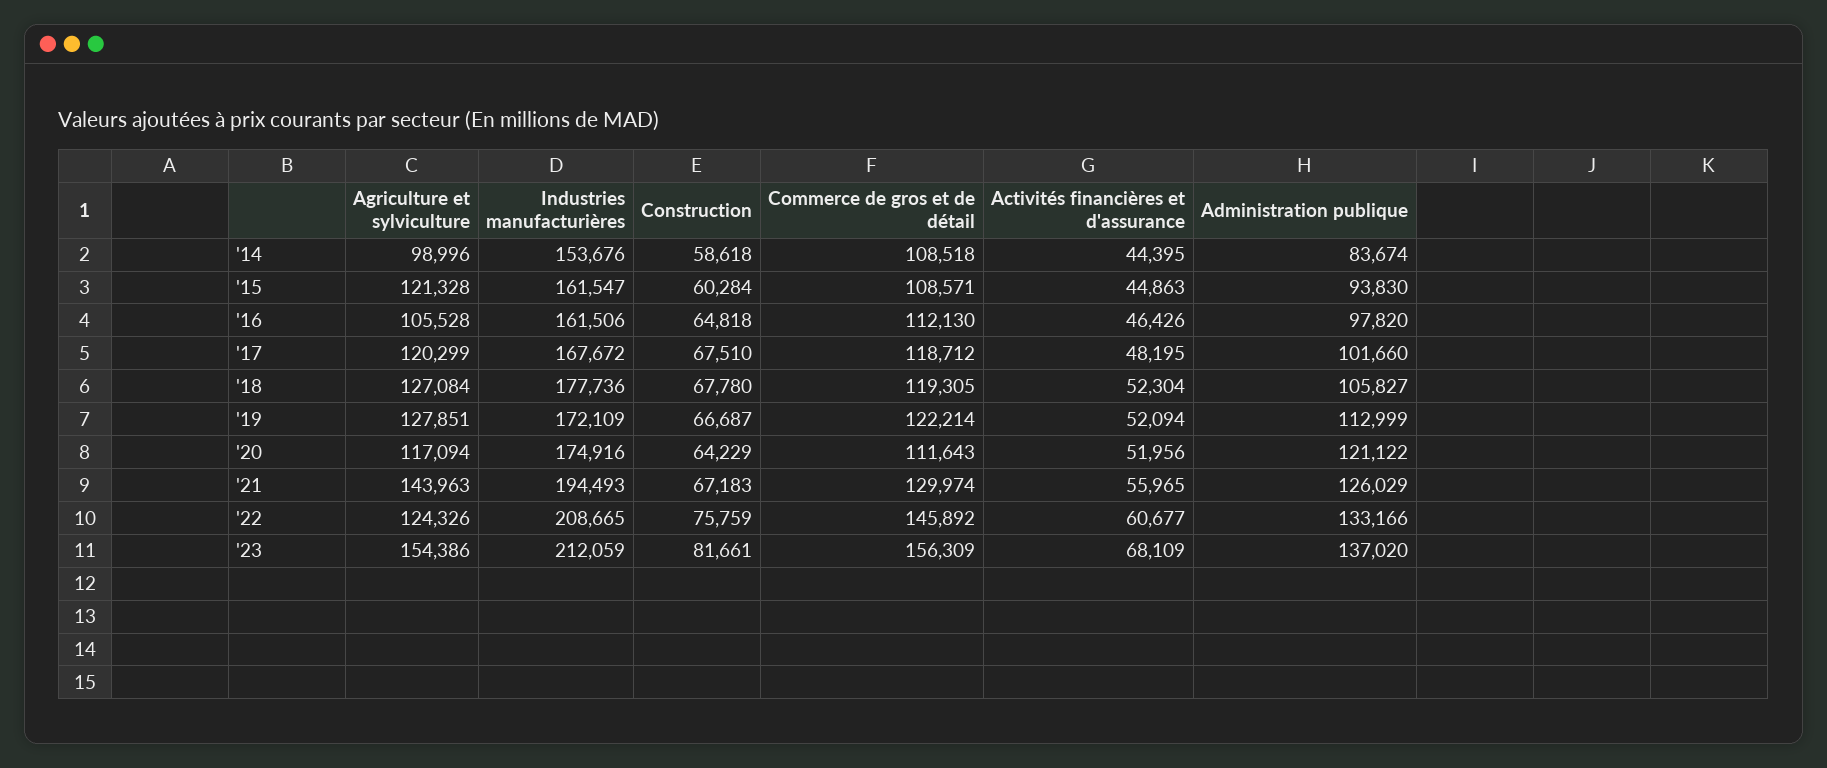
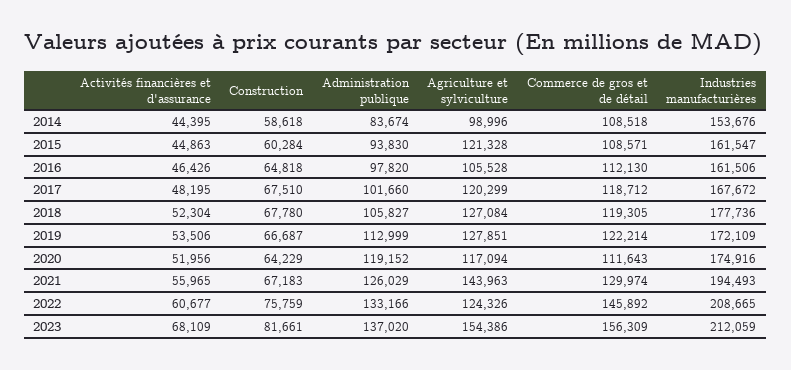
Activités financières et d'assurance, '19: 52094 -> 53506
Administration publique, '20: 121122 -> 119152

